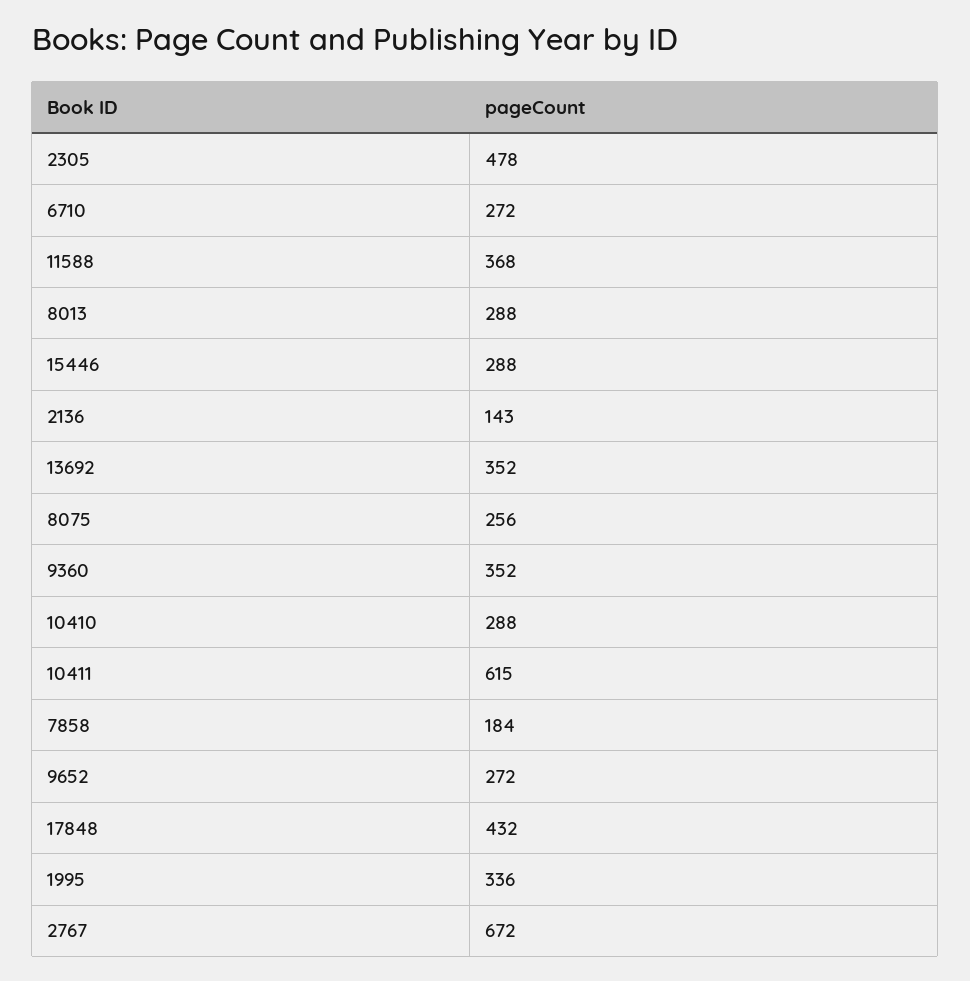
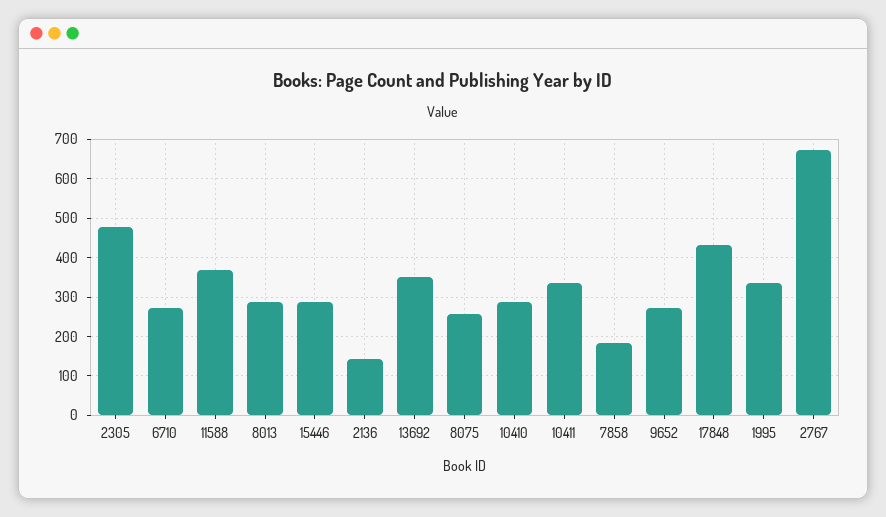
9360: 352 -> none
10411: 615 -> 340

